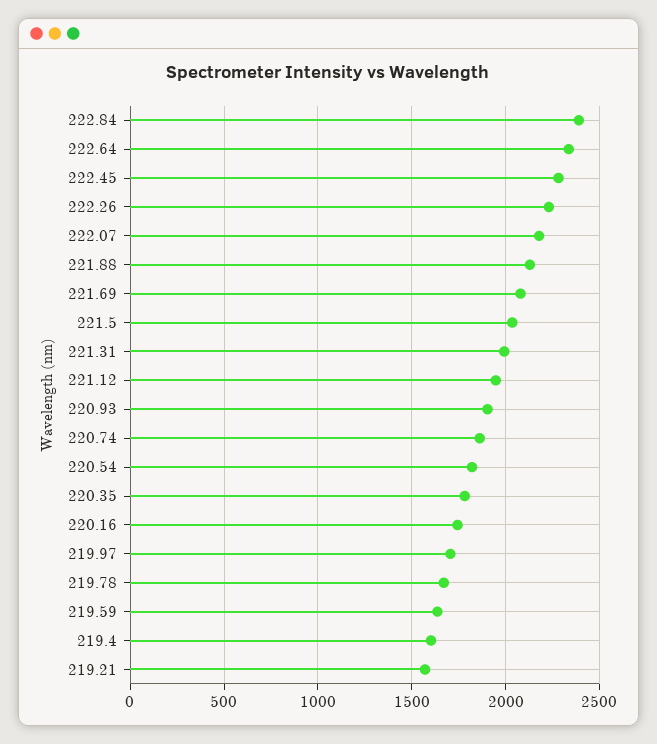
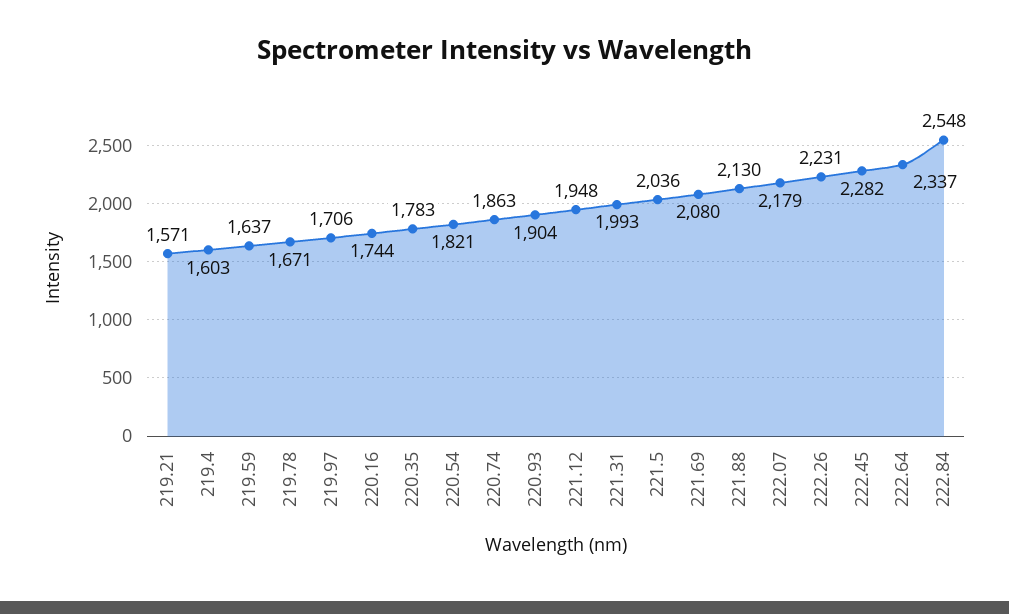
222.84: 2400 -> 2548

